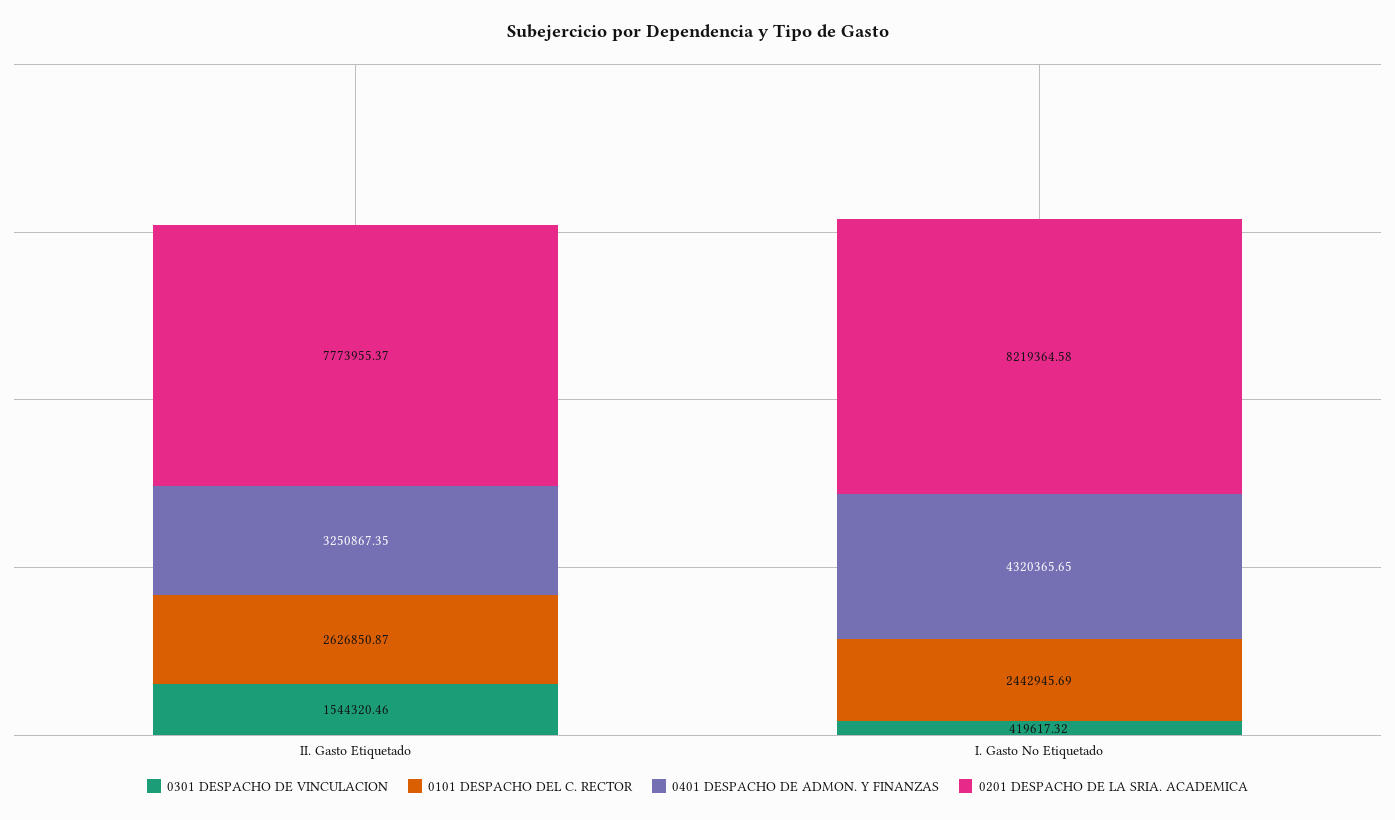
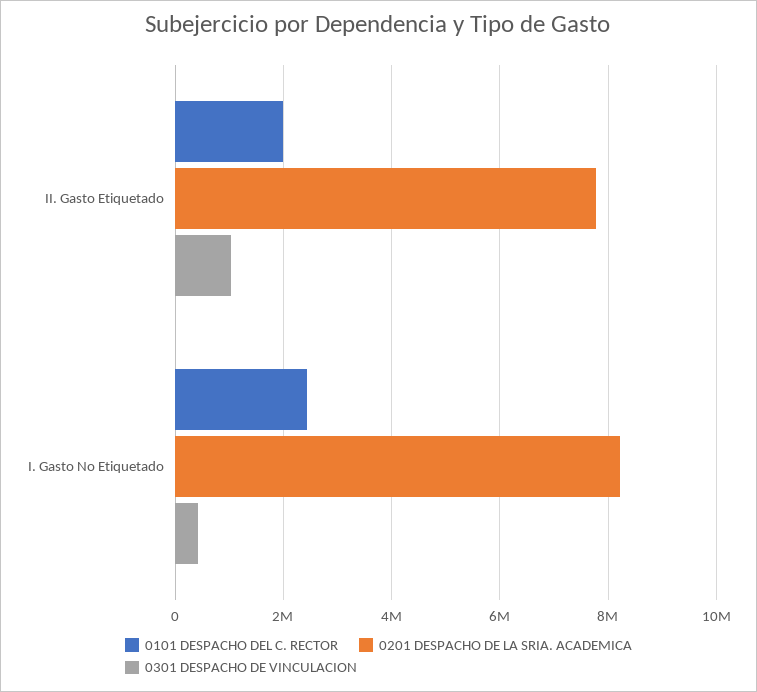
0301 DESPACHO DE VINCULACION, II. Gasto Etiquetado: 1544320.46 -> 1000000
0101 DESPACHO DEL C. RECTOR, II. Gasto Etiquetado: 2626850.87 -> 2000000
0401 DESPACHO DE ADMON. Y FINANZAS, II. Gasto Etiquetado: 3250867.35 -> none
0401 DESPACHO DE ADMON. Y FINANZAS, I. Gasto No Etiquetado: 4320365.65 -> none

